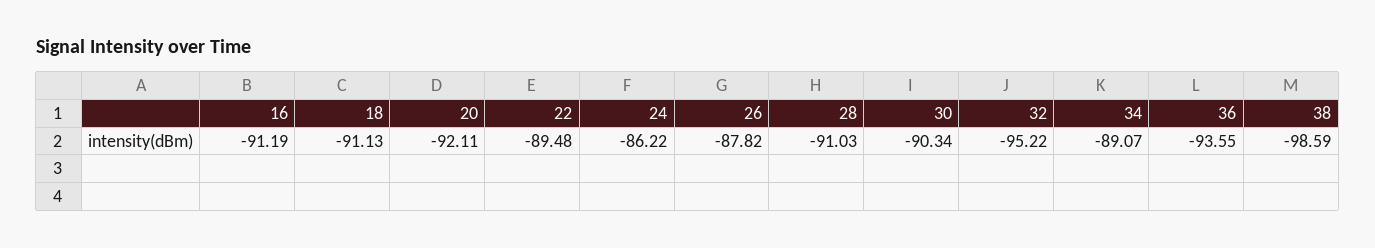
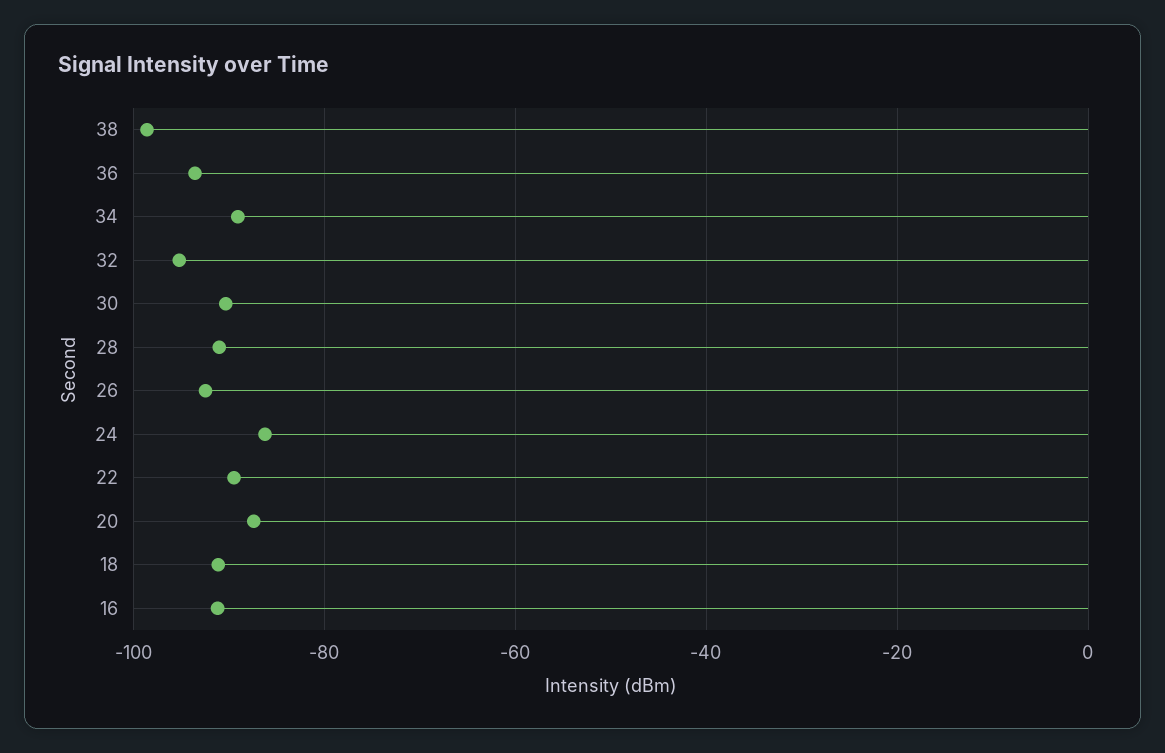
20: -92.11 -> -88
26: -87.82 -> -92

